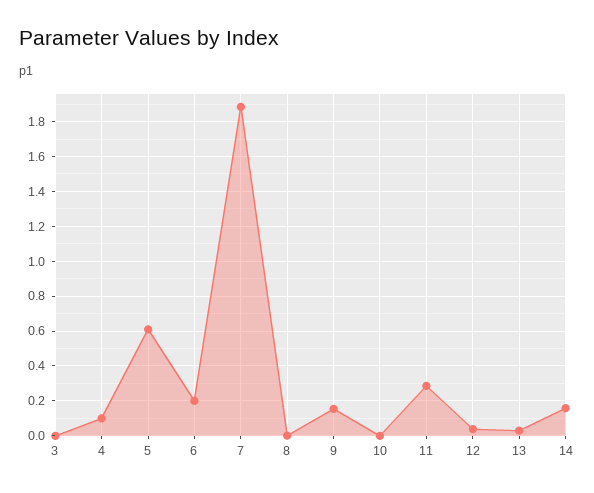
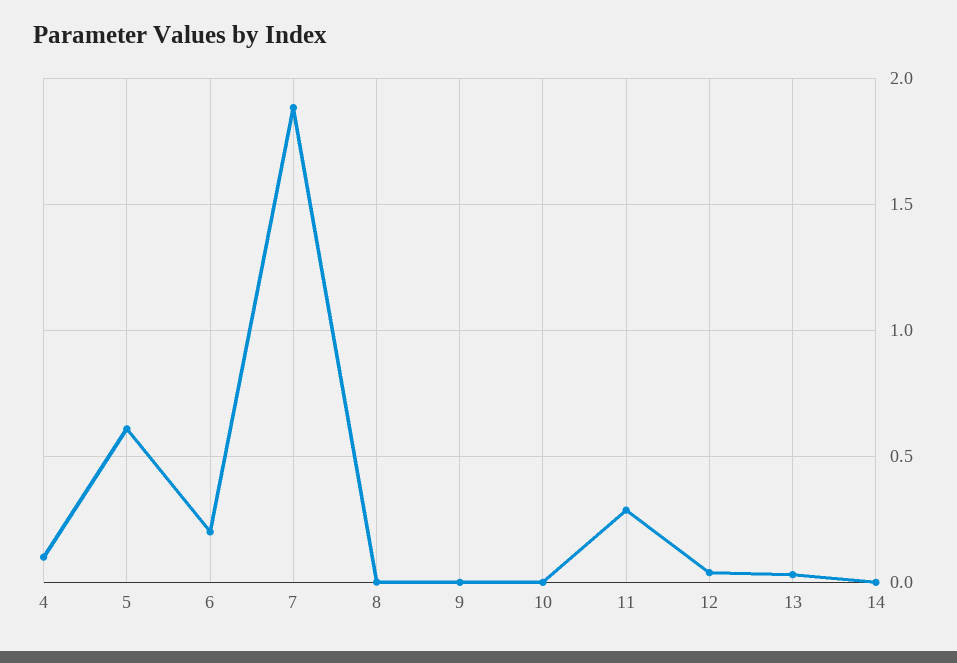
3: 0 -> none
9: 0.15 -> 0
14: 0.15 -> 0

